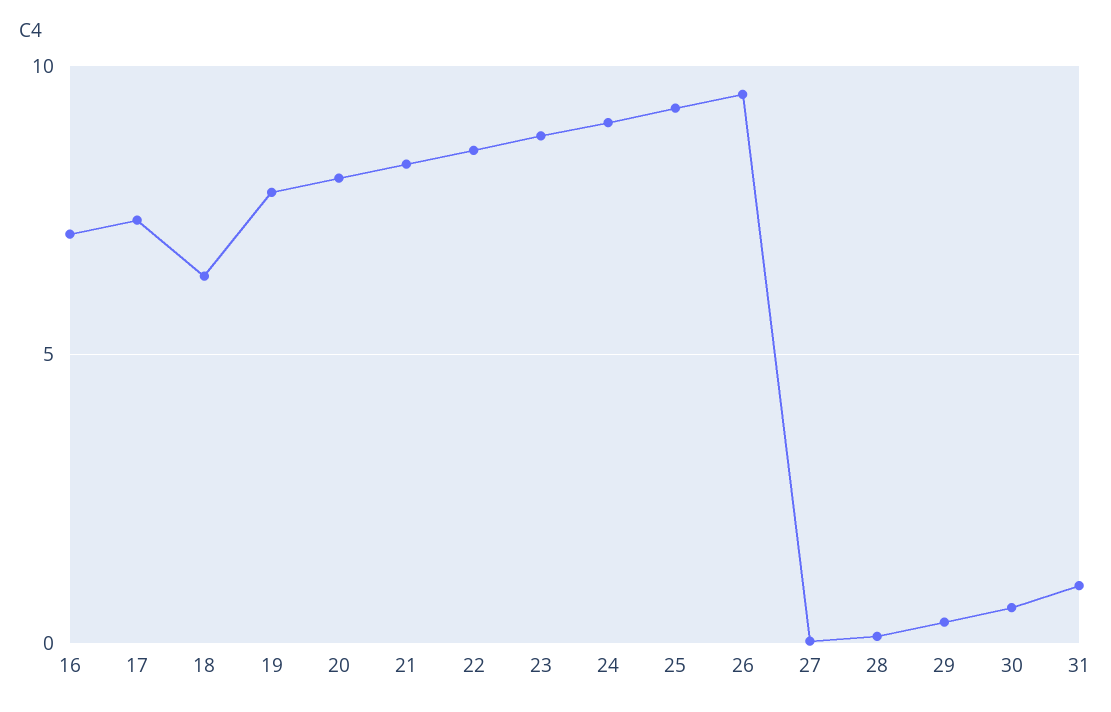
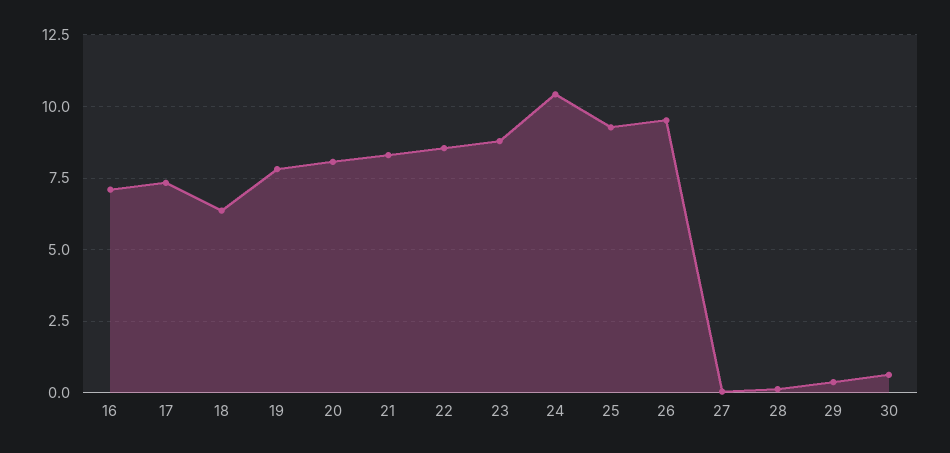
24: 9 -> 10.5
31: 1 -> none

